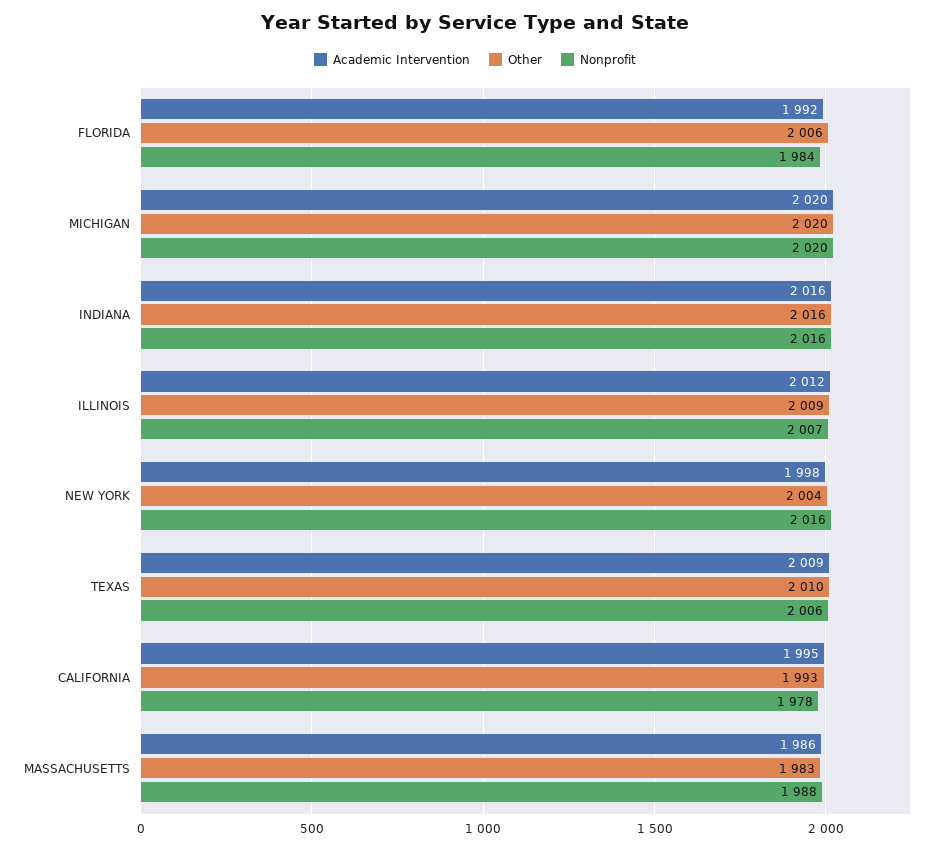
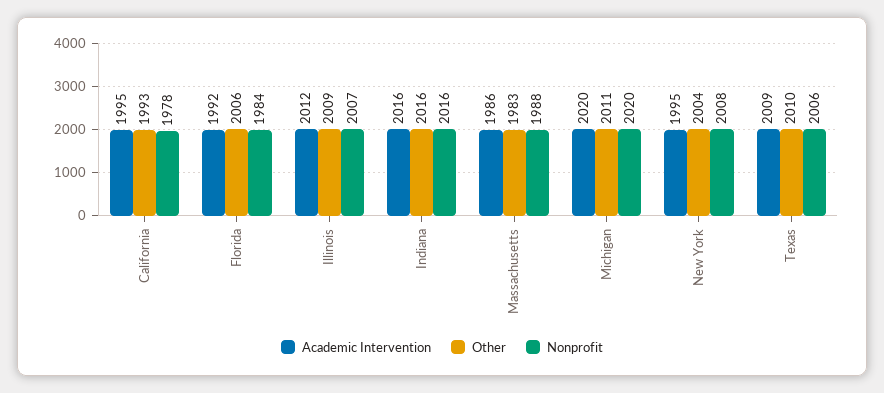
Other, MICHIGAN: 2020 -> 2011
Academic Intervention, NEW YORK: 1998 -> 1995
Nonprofit, NEW YORK: 2016 -> 2008

